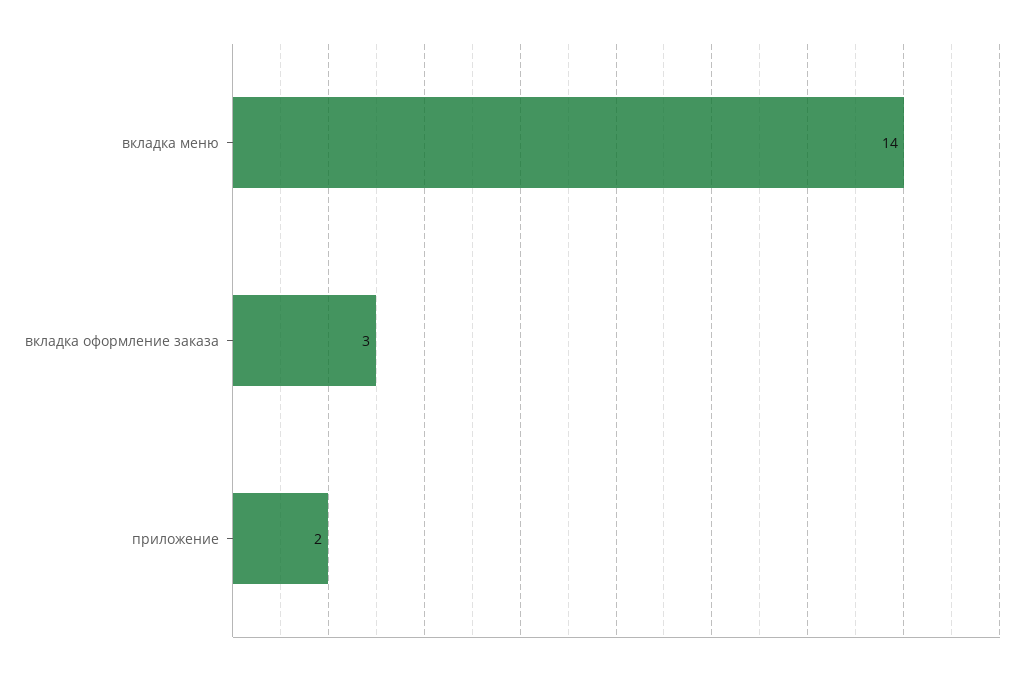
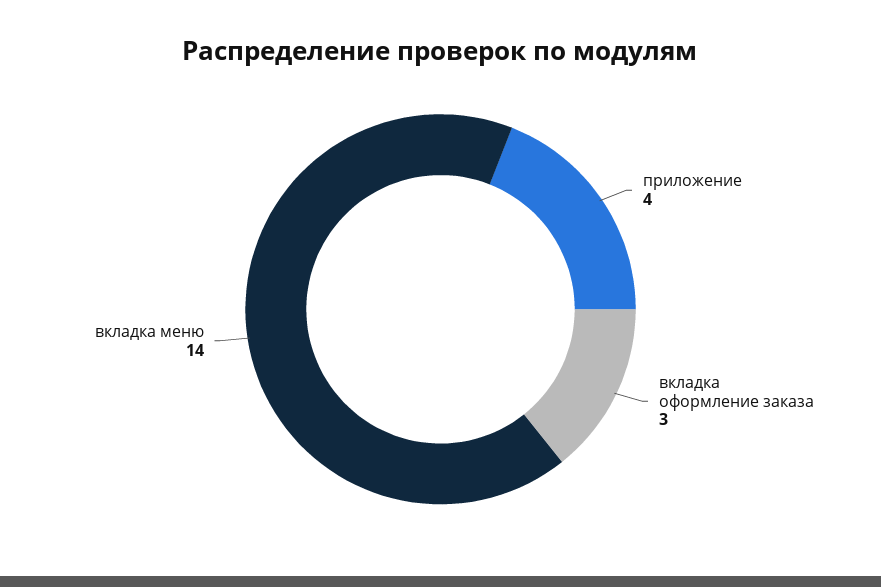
приложение: 2 -> 4

